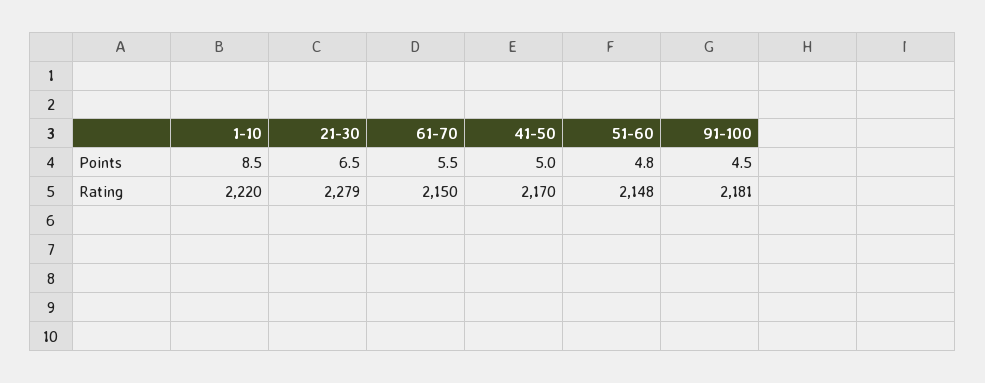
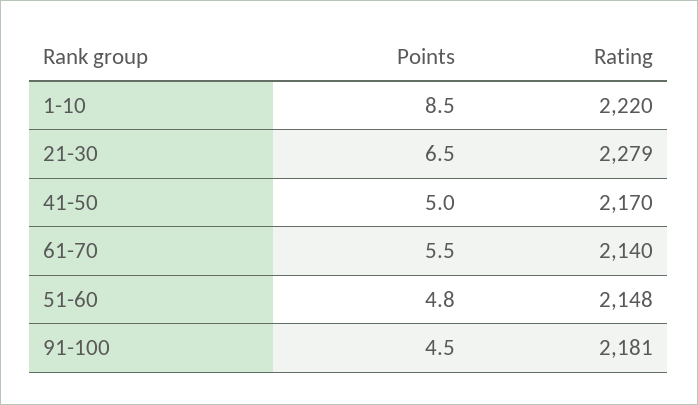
61-70, Rating: 2150 -> 2140

